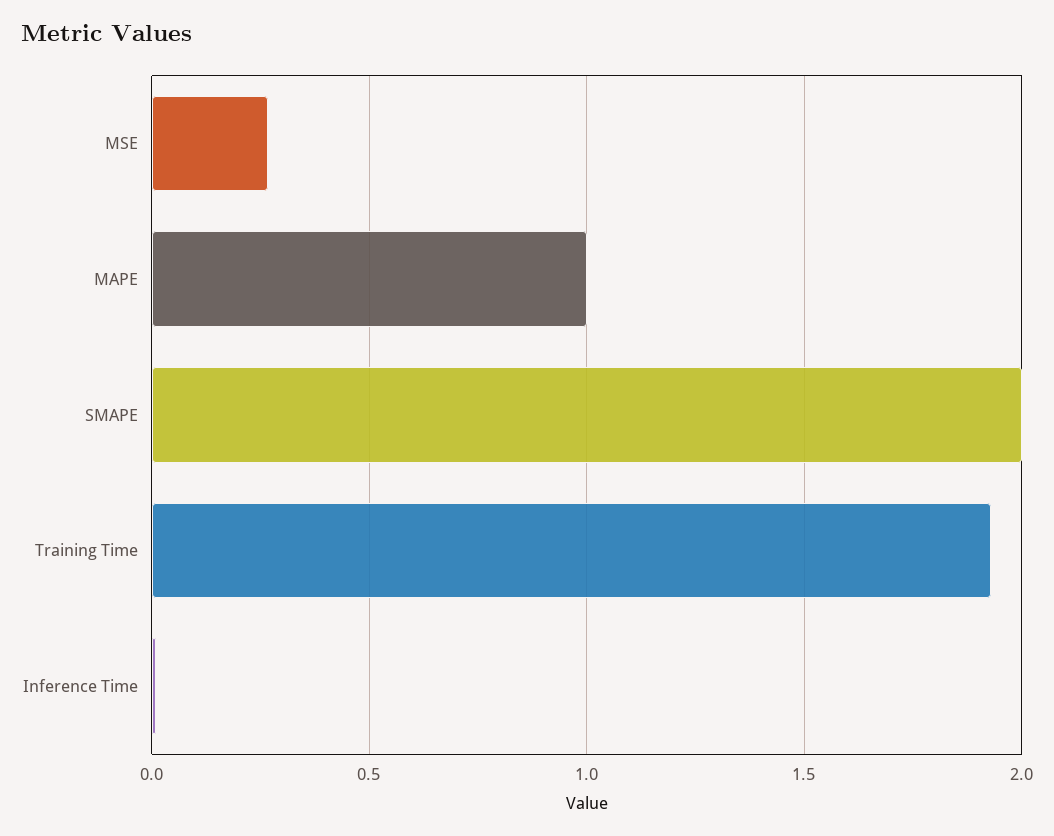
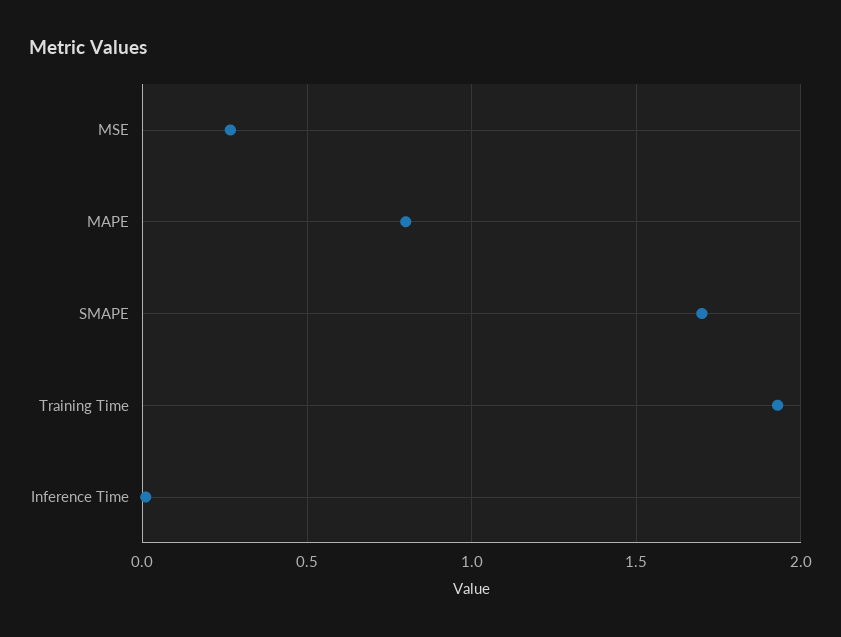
MAPE: 1 -> 0.8
SMAPE: 2 -> 1.7

